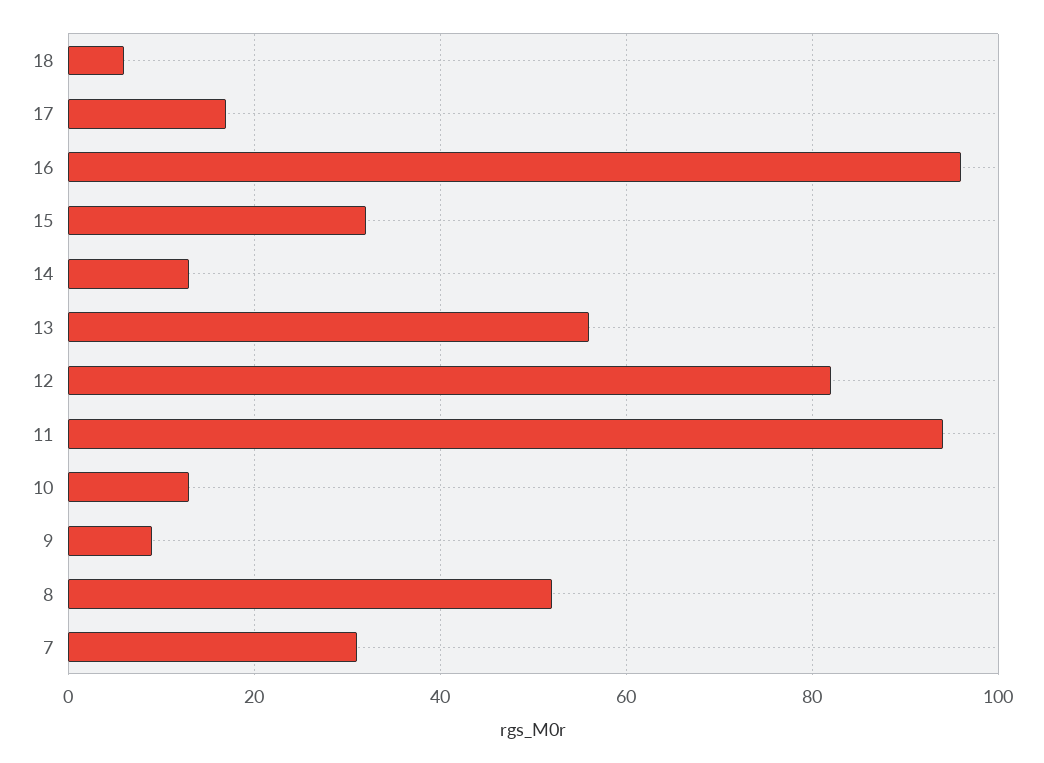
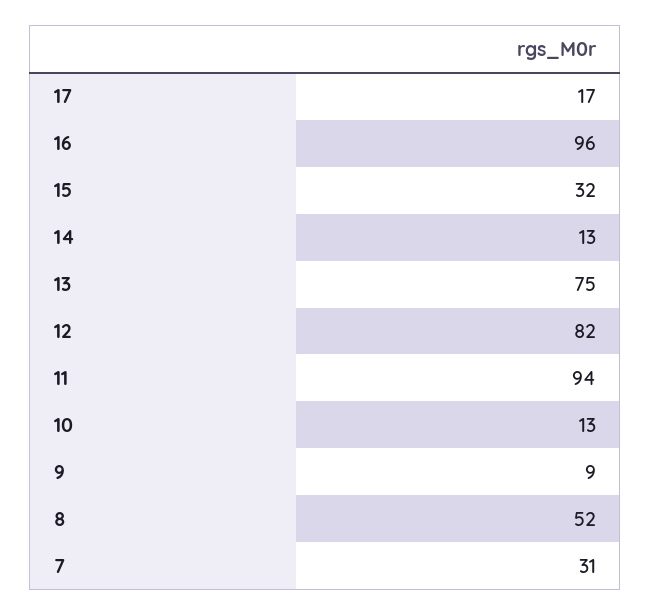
18: 5 -> none
13: 55 -> 75

